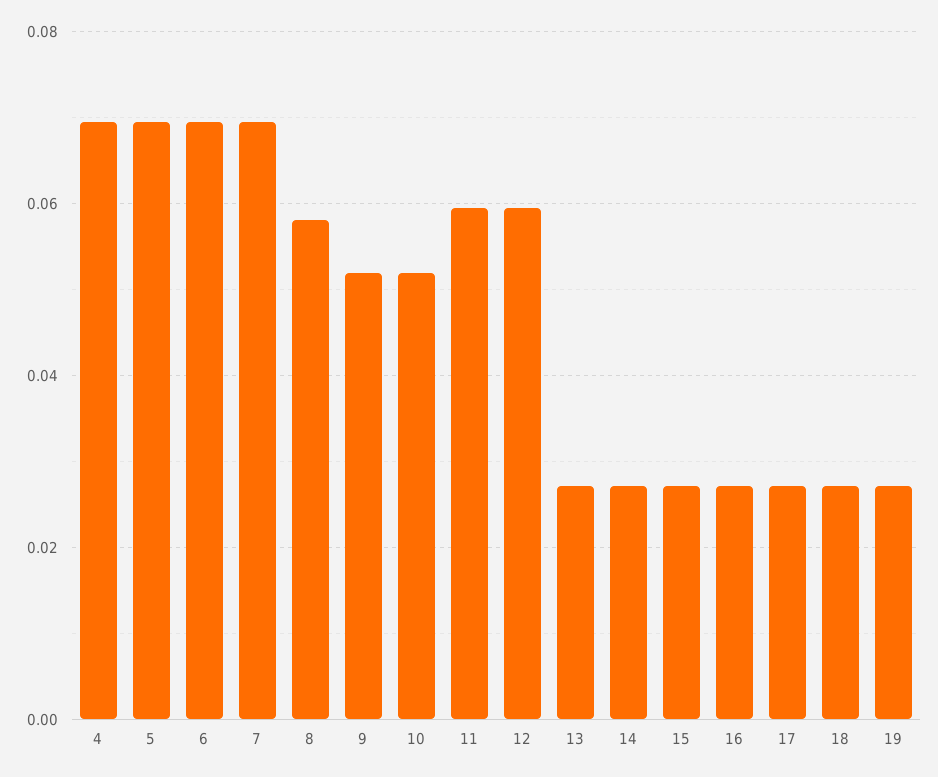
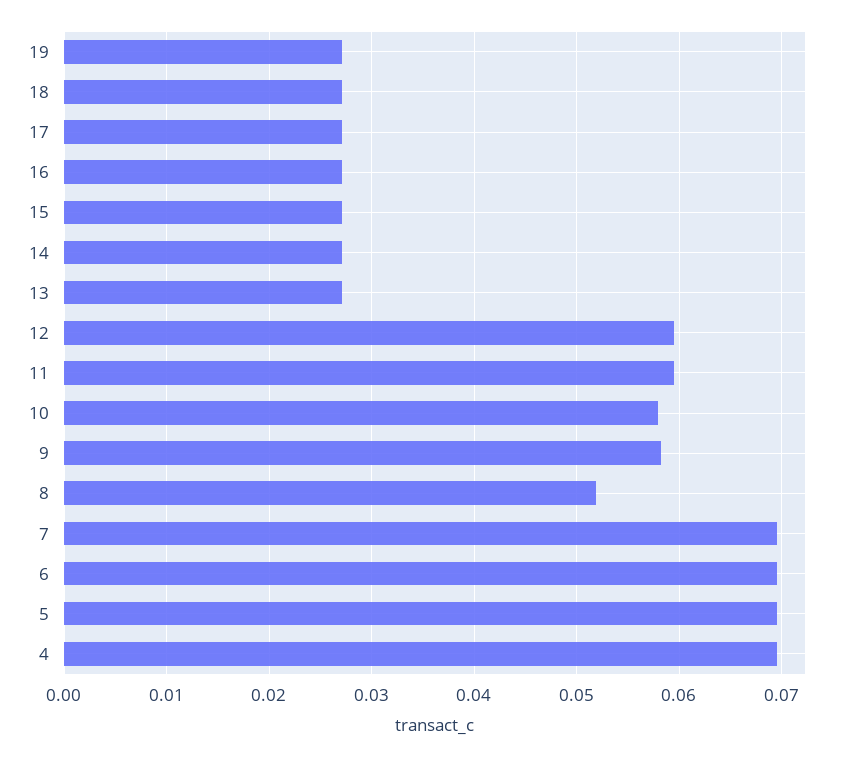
8: 0.058 -> 0.052
9: 0.052 -> 0.058
10: 0.052 -> 0.058

